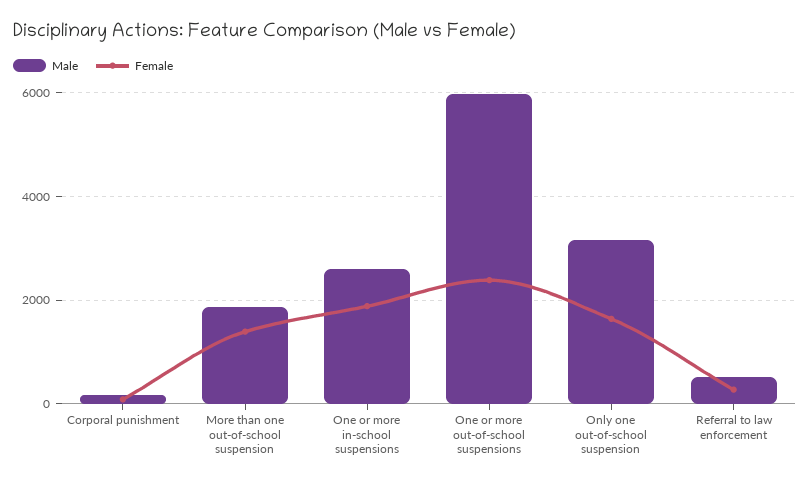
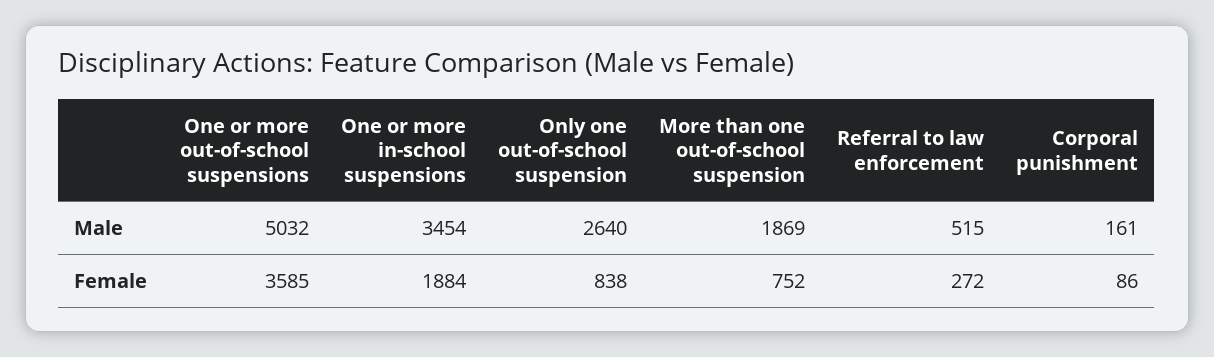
Female, More than one out-of-school suspension: 1400 -> 752
Male, One or more in-school suspensions: 2600 -> 3454
Male, One or more out-of-school suspensions: 6000 -> 5032
Female, One or more out-of-school suspensions: 2400 -> 3585
Male, Only one out-of-school suspension: 3200 -> 2640
Female, Only one out-of-school suspension: 1600 -> 838

